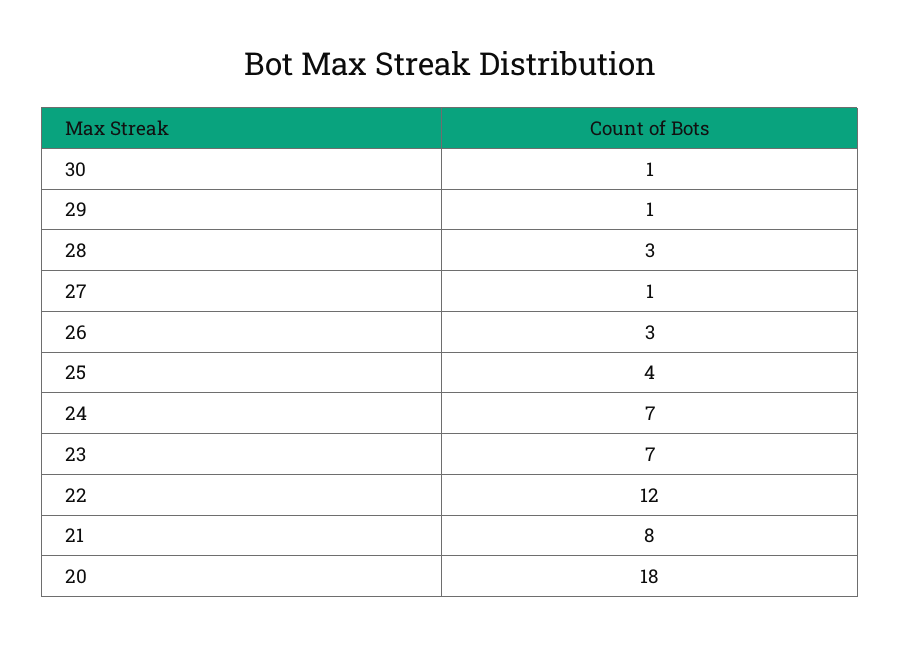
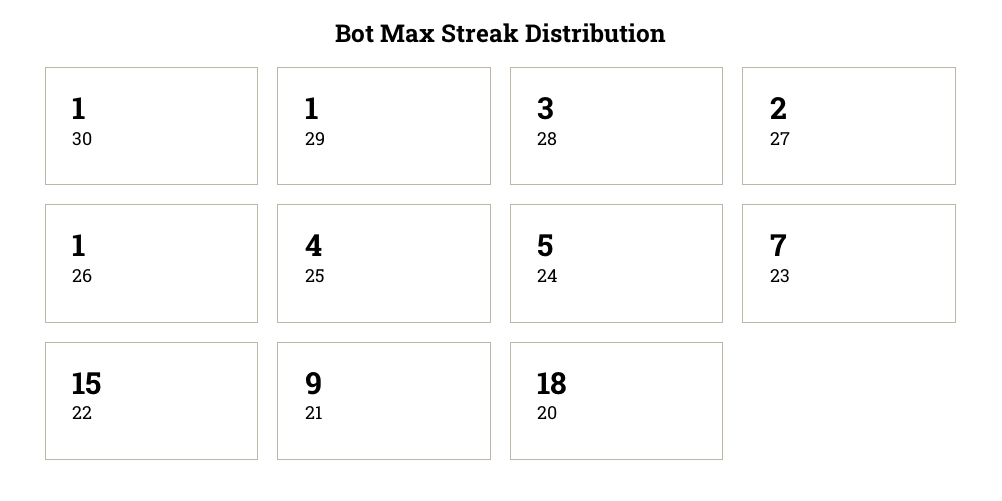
27: 1 -> 2
26: 3 -> 1
24: 7 -> 5
22: 12 -> 15
21: 8 -> 9

